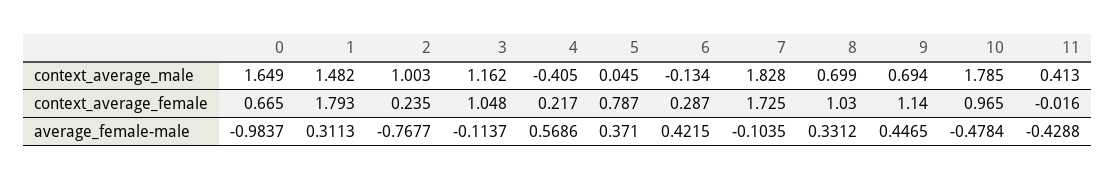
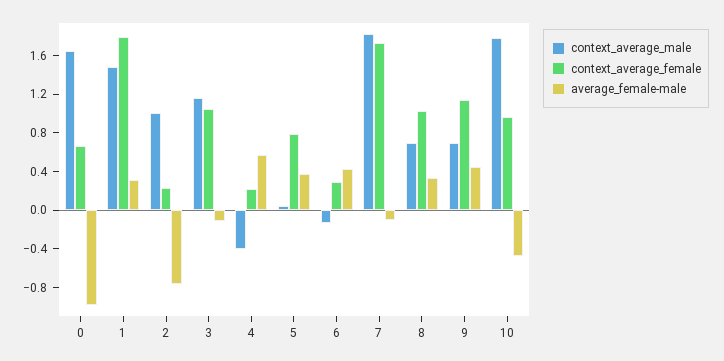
context_average_male, 11: 0.413 -> none
context_average_female, 11: -0.016 -> none
average_female-male, 11: -0.4288 -> none

